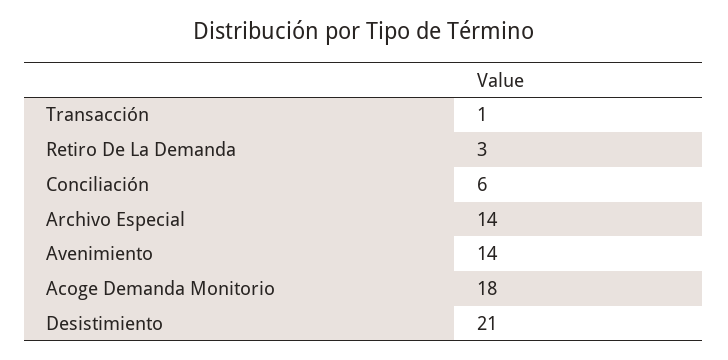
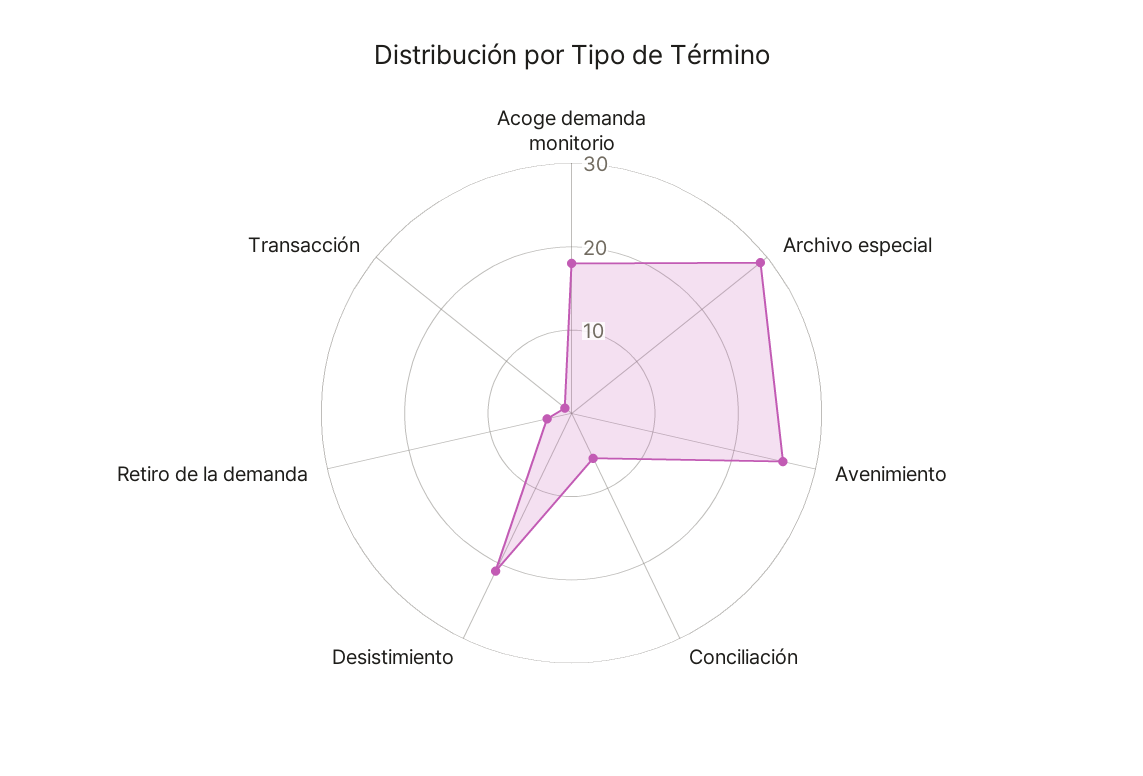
Archivo Especial: 14 -> 29
Avenimiento: 14 -> 26

